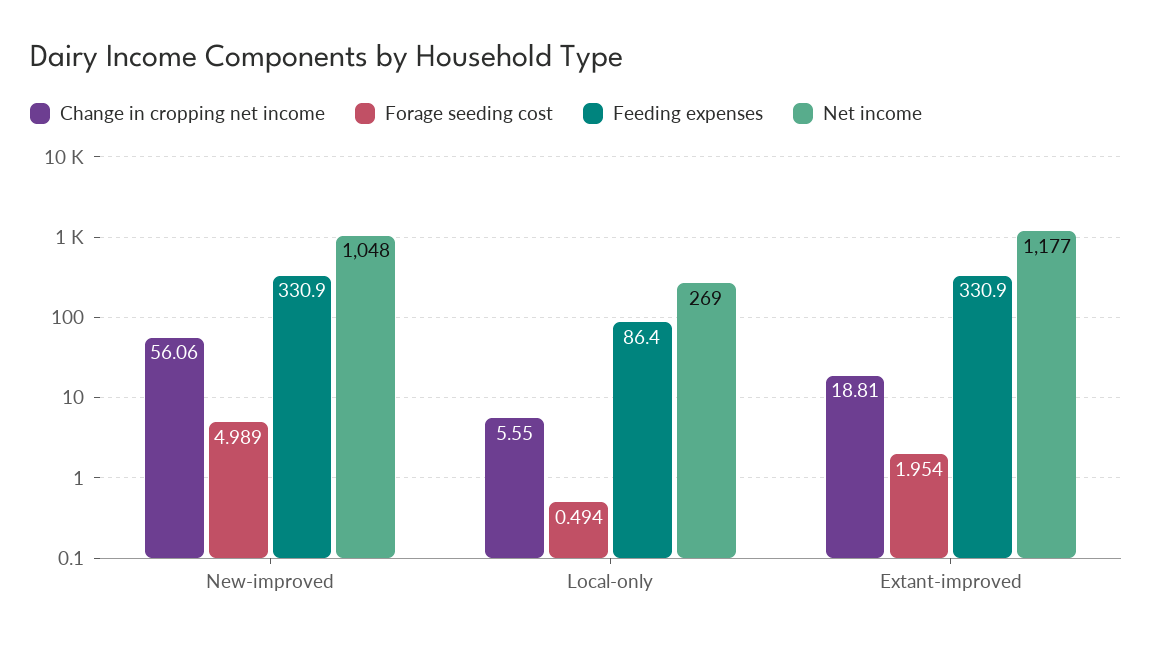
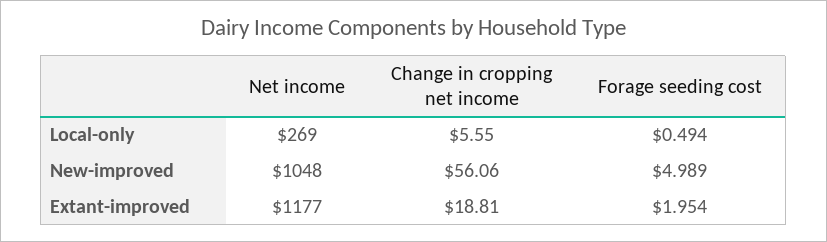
Feeding expenses, New-improved: 330.9 -> none
Feeding expenses, Local-only: 86.4 -> none
Feeding expenses, Extant-improved: 330.9 -> none

